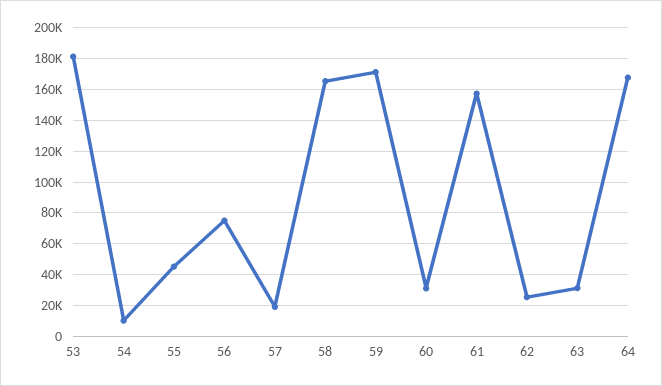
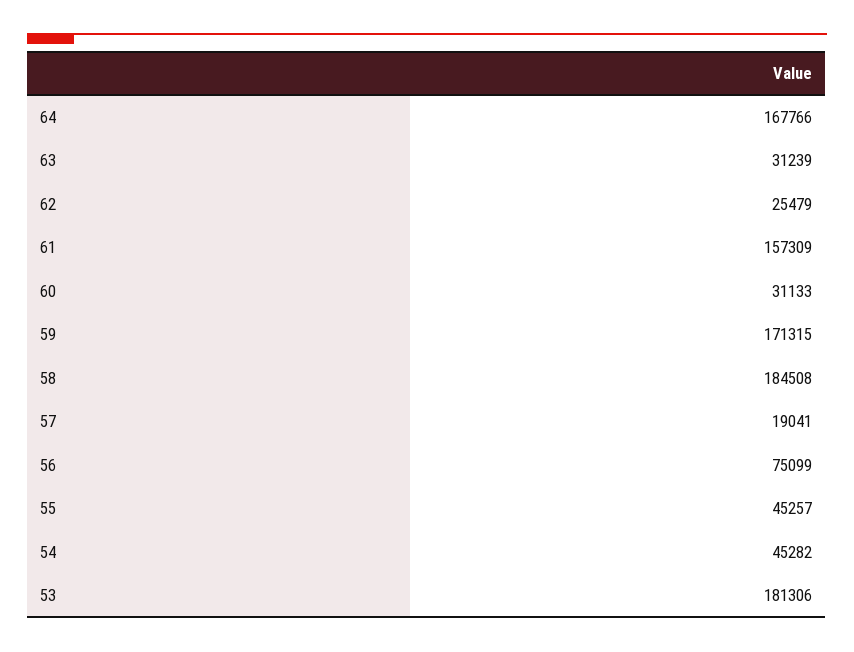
54: 10000 -> 45282
58: 165000 -> 184508

